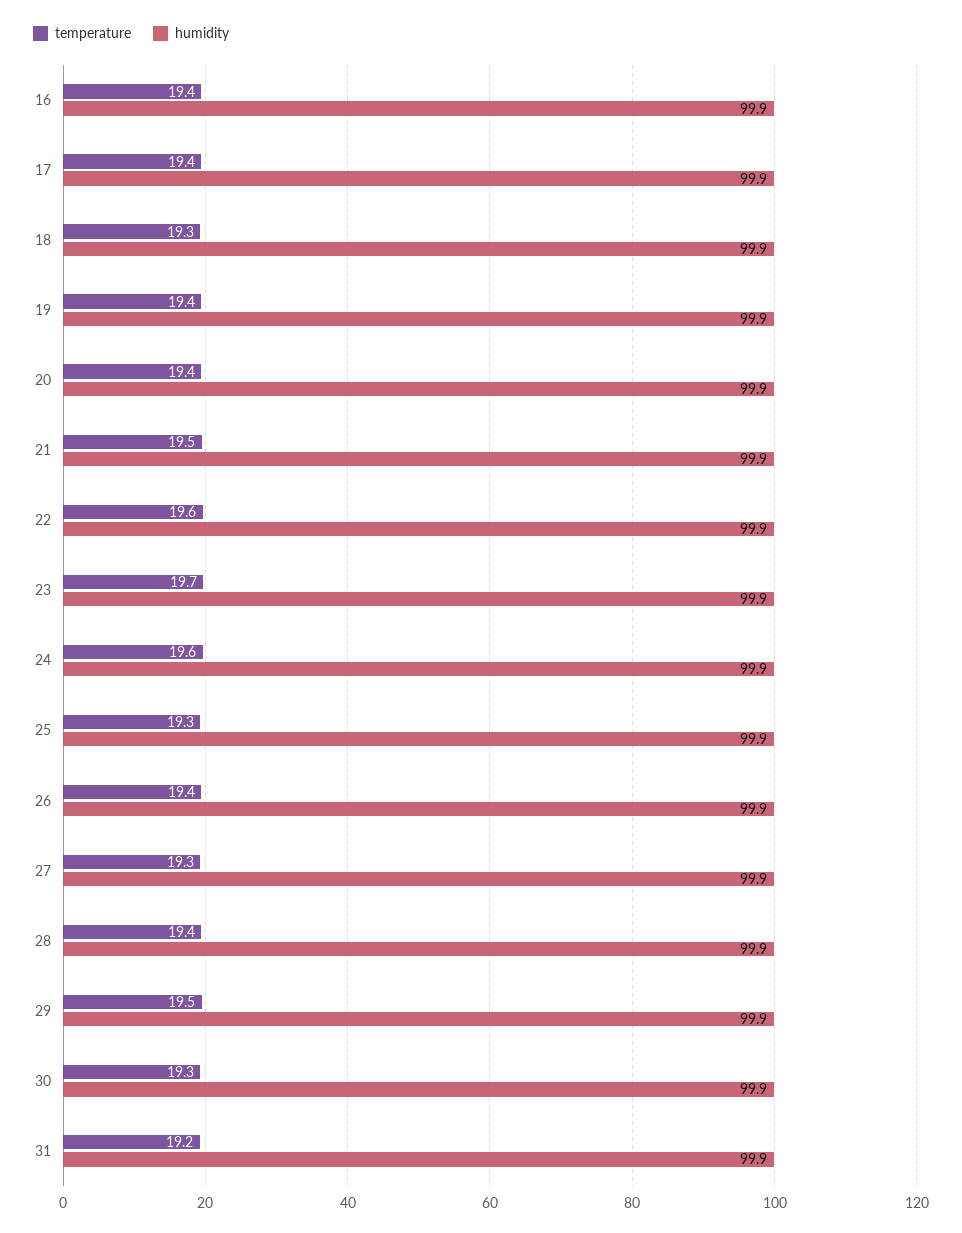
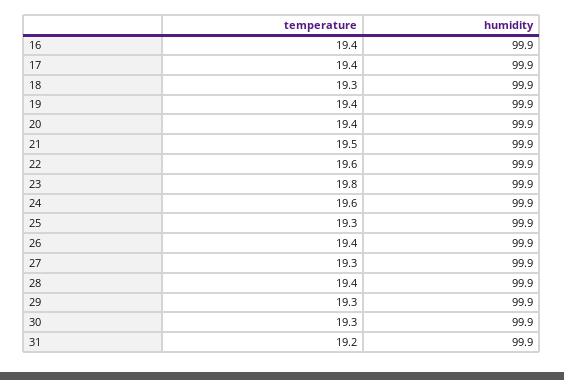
temperature, 23: 19.7 -> 19.8
temperature, 29: 19.5 -> 19.3

